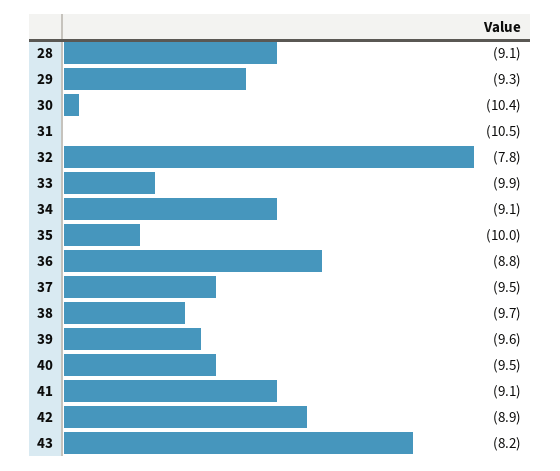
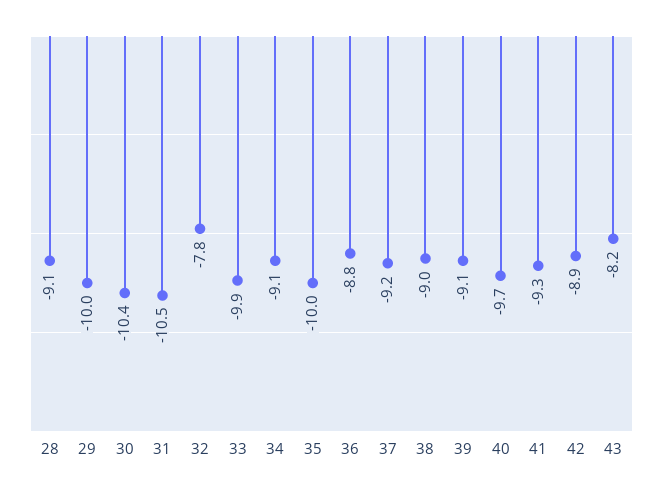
29: -9.3 -> -10
37: -9.5 -> -9.2
38: -9.7 -> -9
39: -9.6 -> -9.1
40: -9.5 -> -9.7
41: -9.1 -> -9.3

